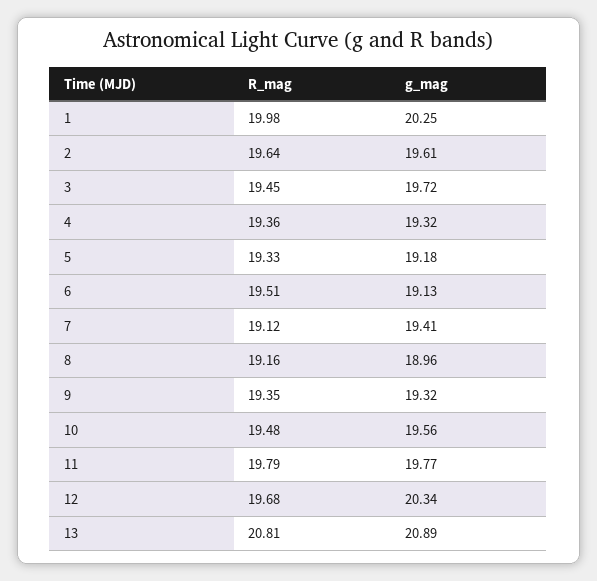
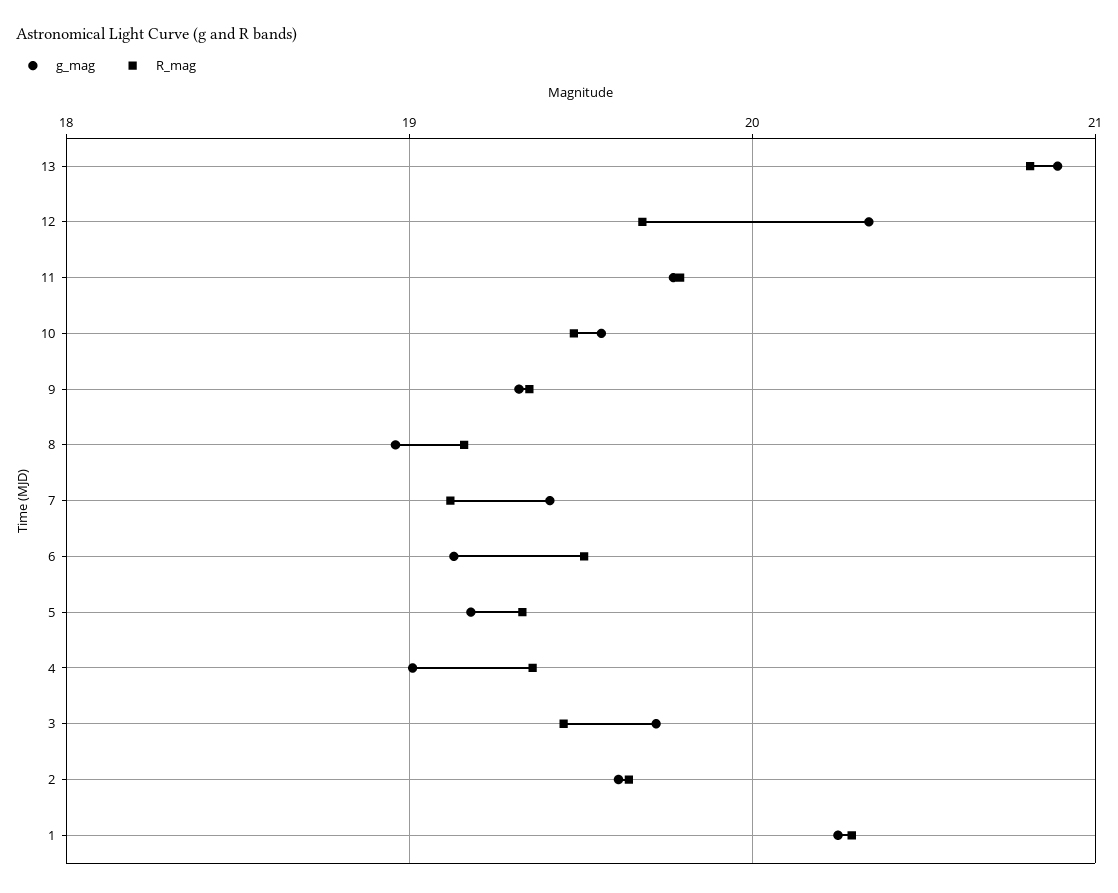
R_mag, 1: 19.98 -> 20.3
g_mag, 4: 19.32 -> 19

